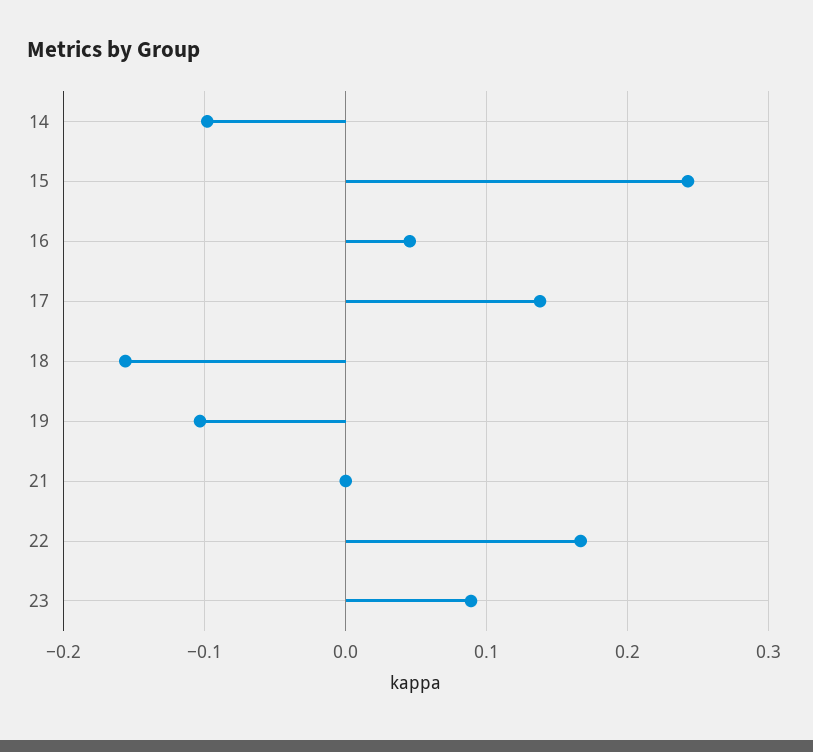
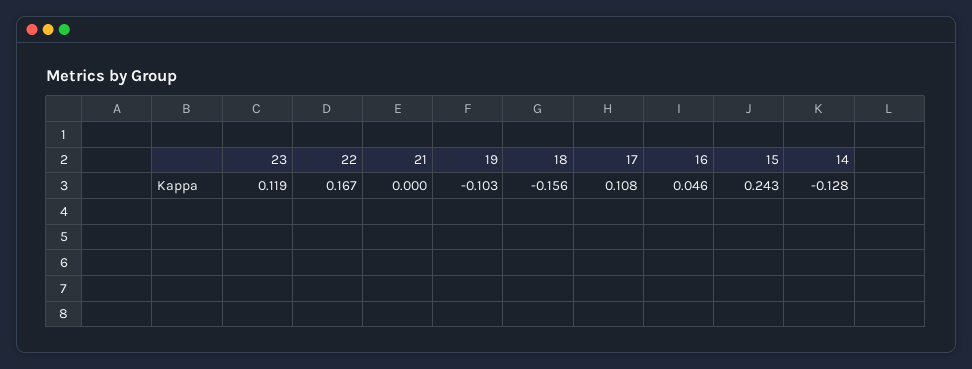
14: -0.1 -> -0.128
17: 0.14 -> 0.108
23: 0.09 -> 0.119

